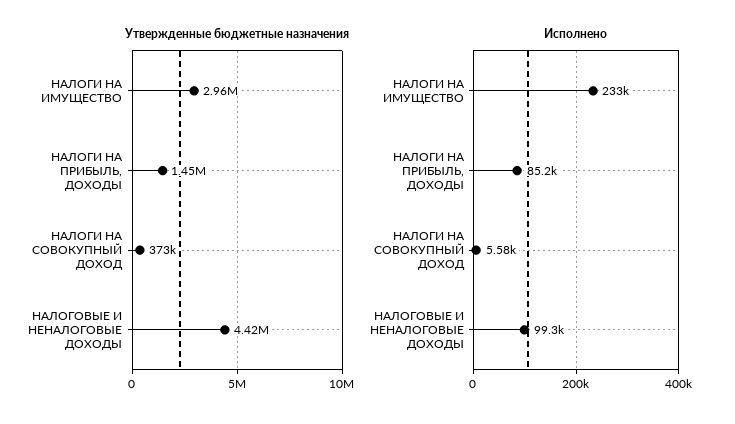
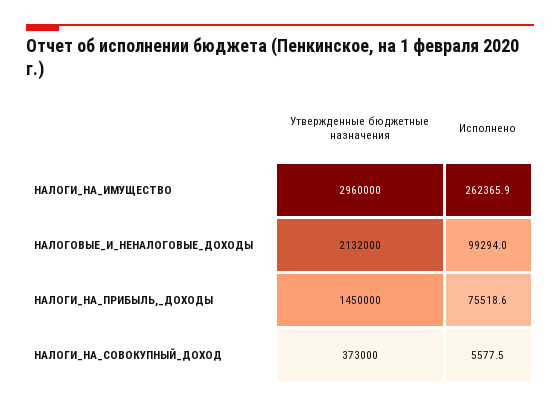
Утвержденные бюджетные назначения, НАЛОГОВЫЕ И НЕНАЛОГОВЫЕ ДОХОДЫ: 4420000 -> 2132000
Исполнено, НАЛОГИ НА ИМУЩЕСТВО: 233000 -> 262365.9
Исполнено, НАЛОГИ НА ПРИБЫЛЬ, ДОХОДЫ: 85200 -> 75518.6

